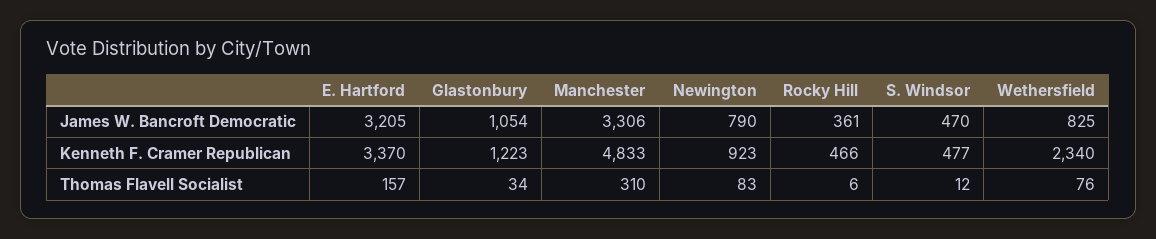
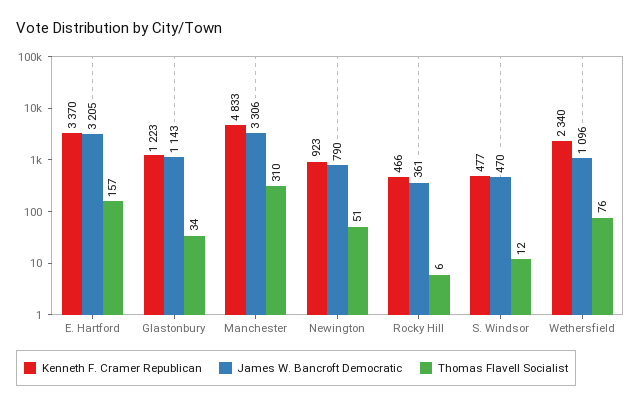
James W. Bancroft Democratic, Glastonbury: 1054 -> 1143
James W. Bancroft Democratic, Wethersfield: 825 -> 1096
Thomas Flavell Socialist, Newington: 83 -> 51

